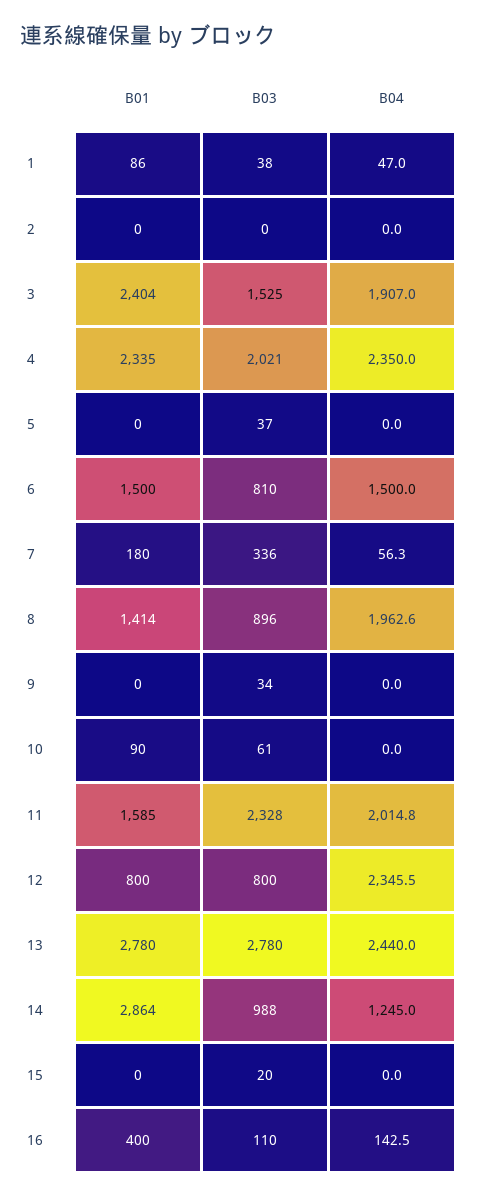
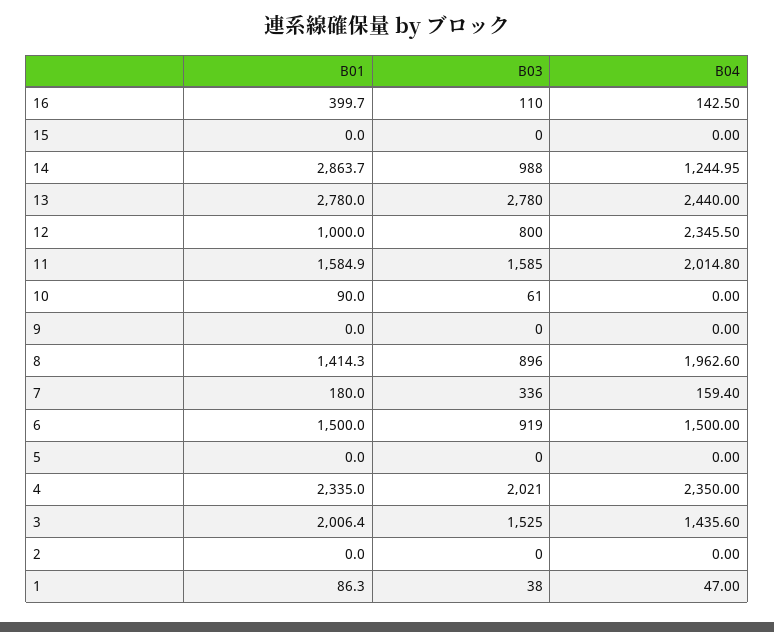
B01, 3: 2404 -> 2006.4
B04, 3: 1907 -> 1435.6
B03, 5: 37 -> 0
B03, 6: 810 -> 919
B04, 7: 56.3 -> 159.4
B03, 9: 34 -> 0
B03, 11: 2328 -> 1585
B01, 12: 800 -> 1000
B03, 15: 20 -> 0

